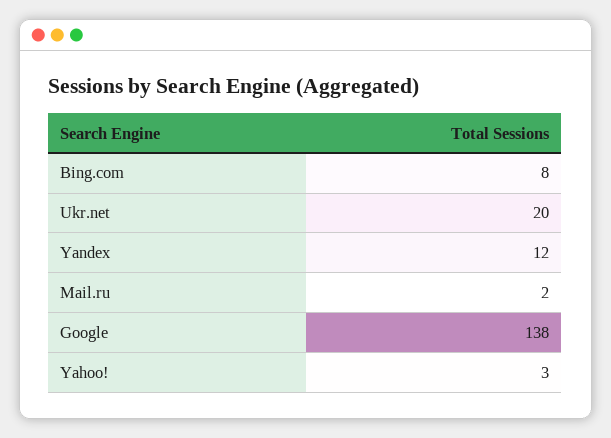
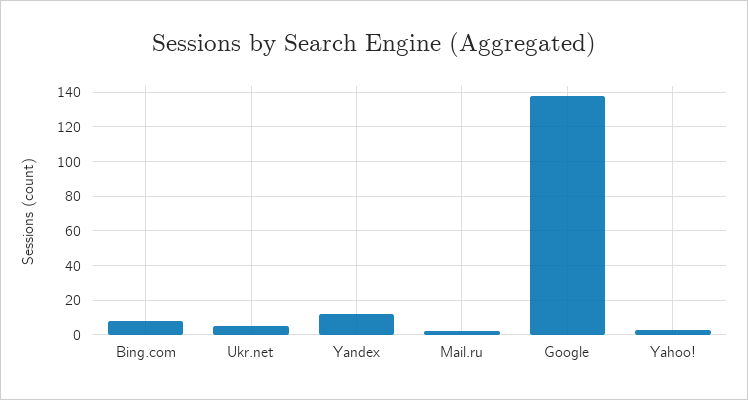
Ukr.net: 20 -> 5

